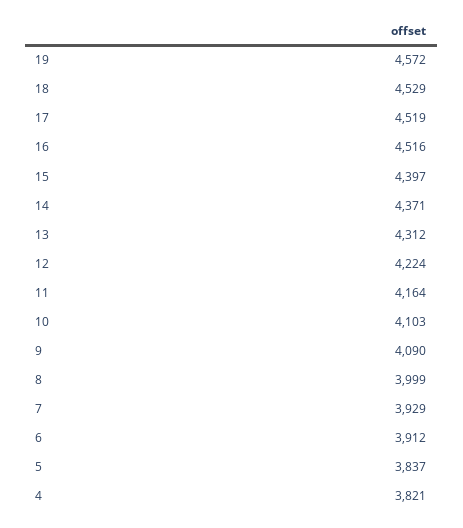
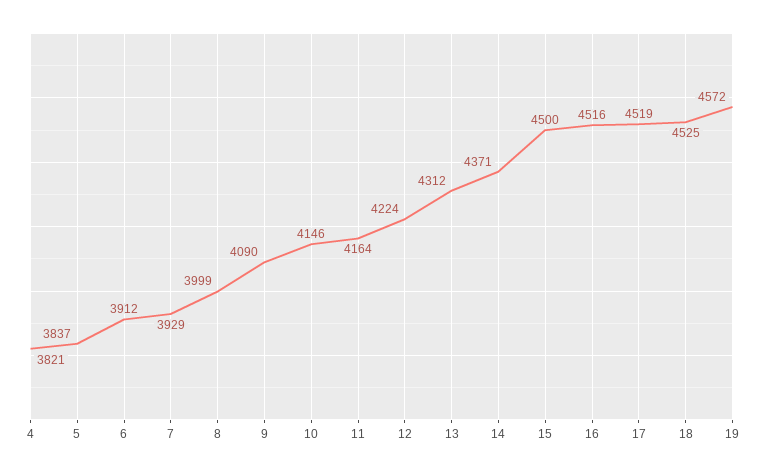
18: 4529 -> 4525
15: 4397 -> 4500
10: 4103 -> 4146

